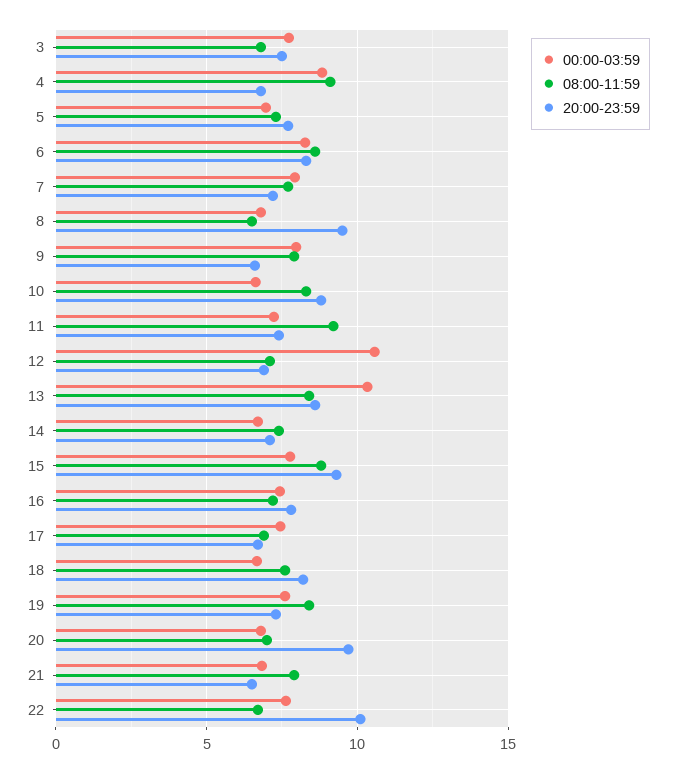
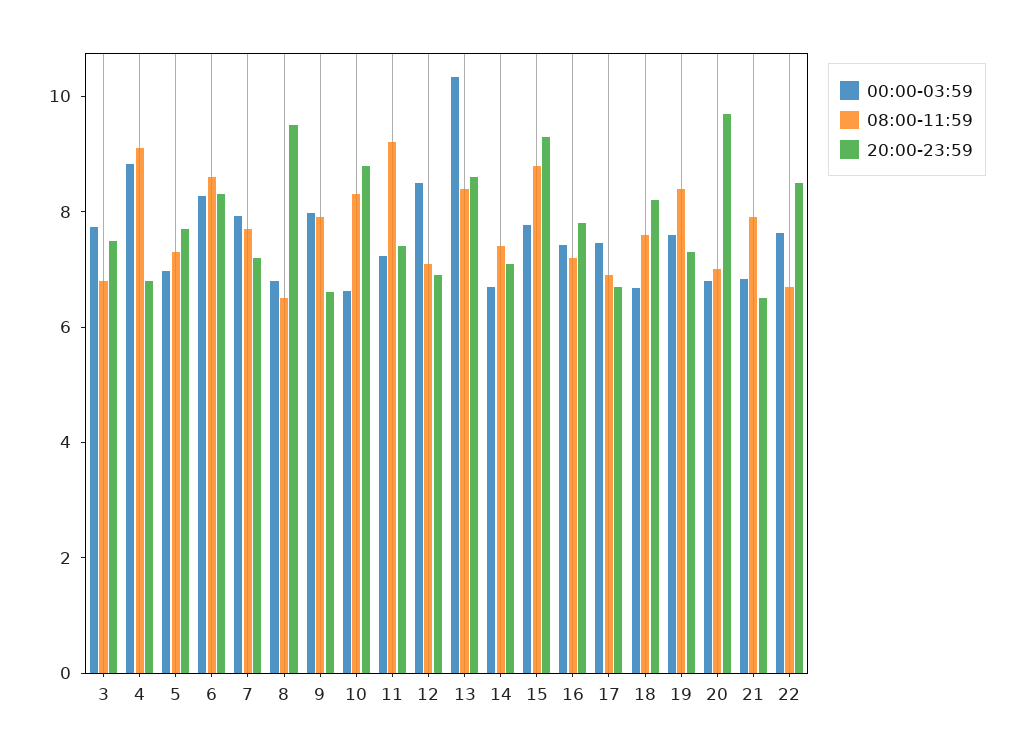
00:00-03:59, 12: 10.5 -> 8.5
20:00-23:59, 22: 10 -> 8.5

